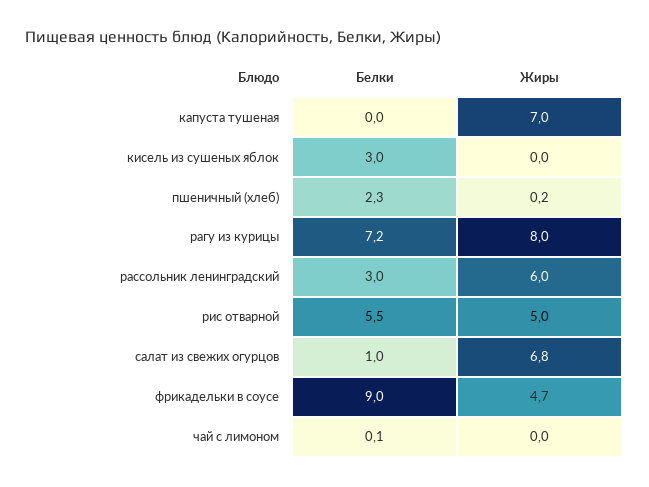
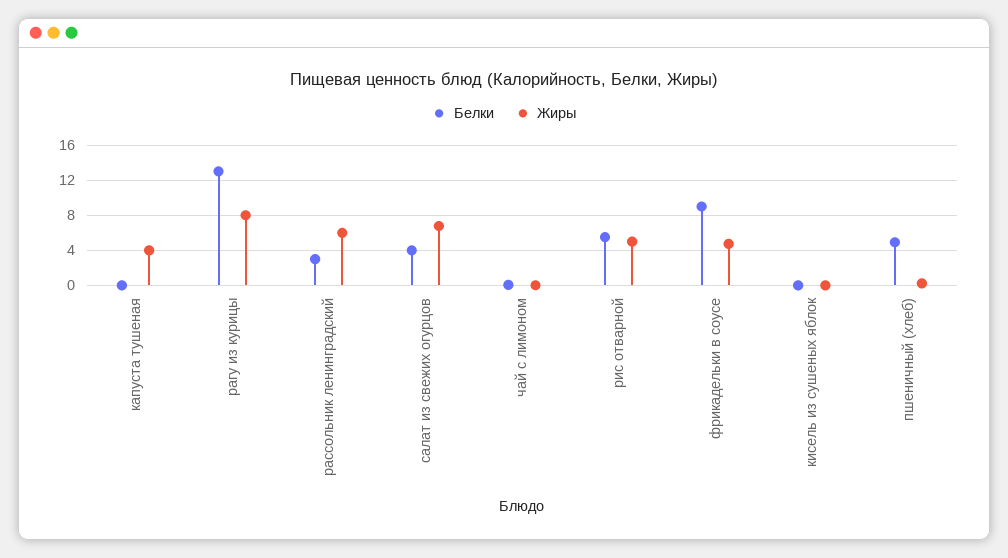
Жиры, капуста тушеная: 7 -> 4
Белки, кисель из сушеных яблок: 3 -> 0
Белки, пшеничный (хлеб): 2.3 -> 5
Белки, рагу из курицы: 7.2 -> 13
Белки, салат из свежих огурцов: 1 -> 4

